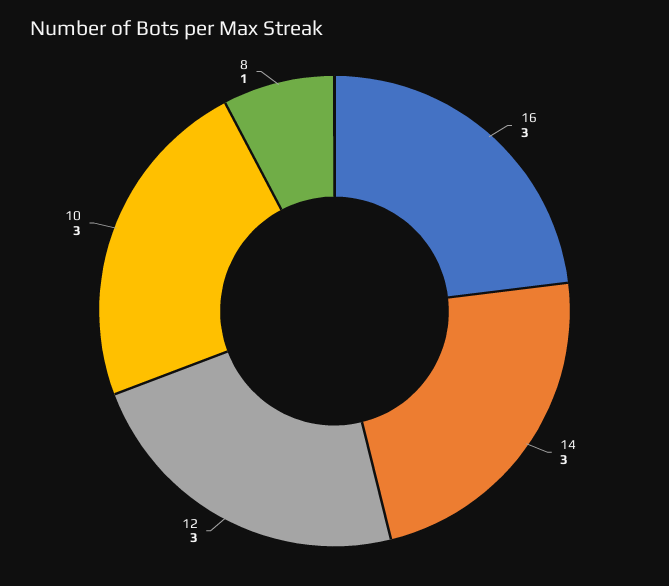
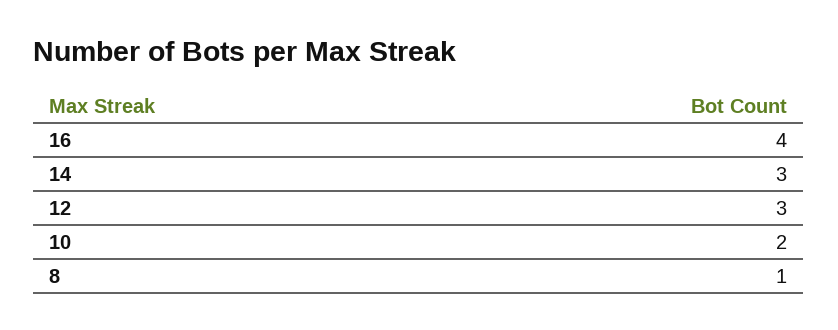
16: 3 -> 4
10: 3 -> 2

